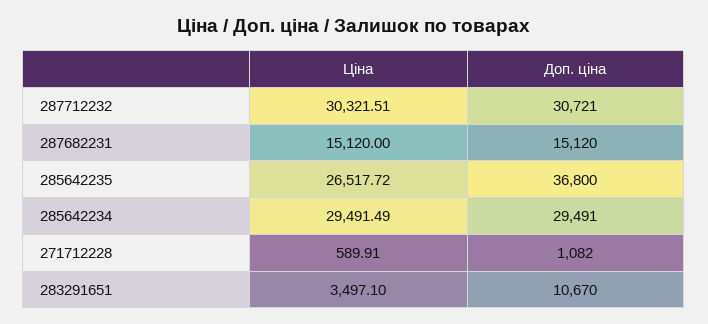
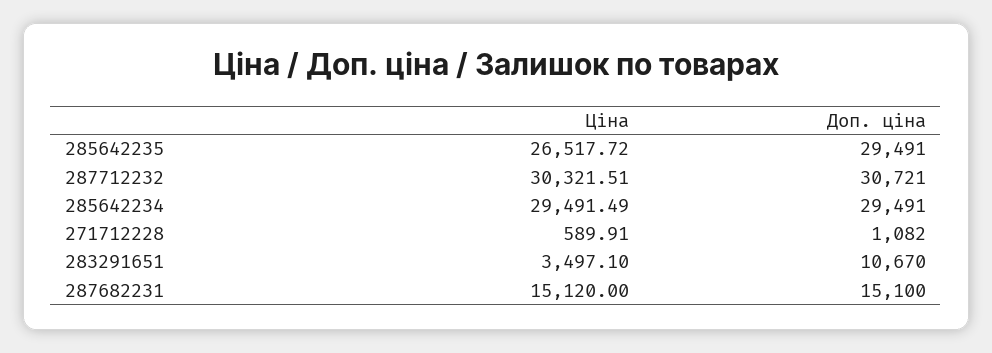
Доп. ціна, 287682231: 15120 -> 15100
Доп. ціна, 285642235: 36800 -> 29491

